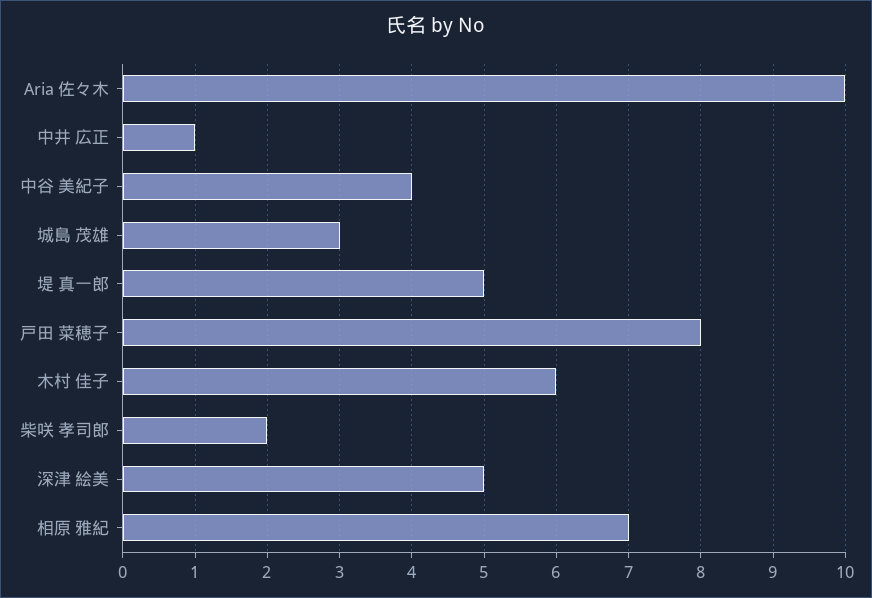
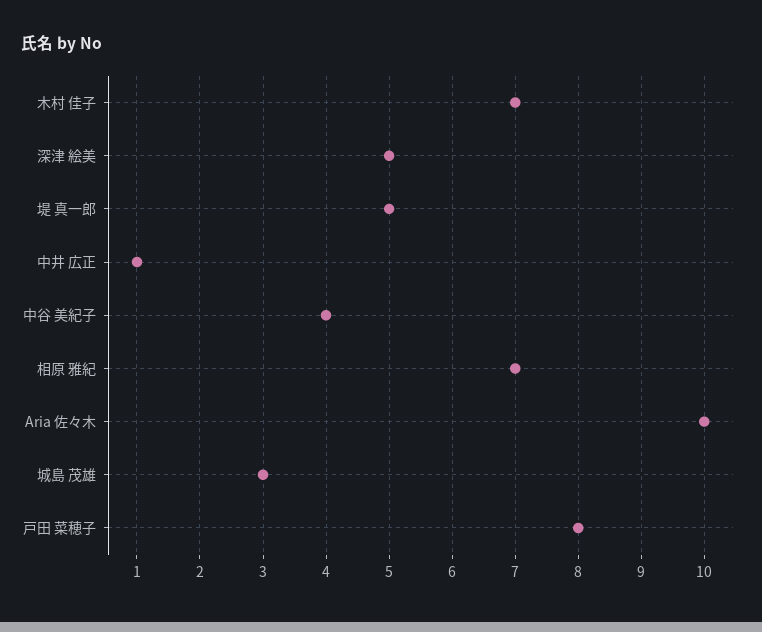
木村 佳子: 6 -> 7
柴咲 孝司郎: 2 -> none

